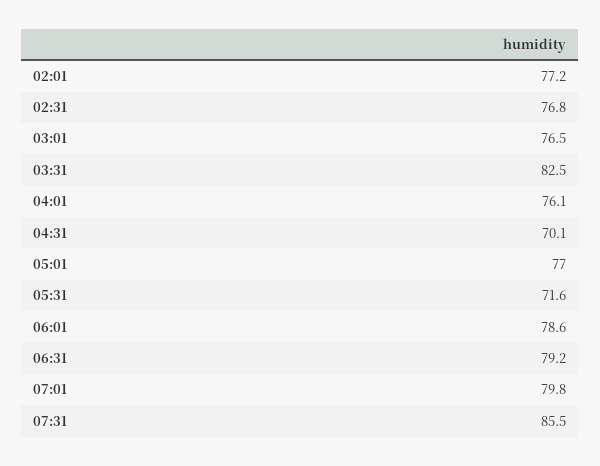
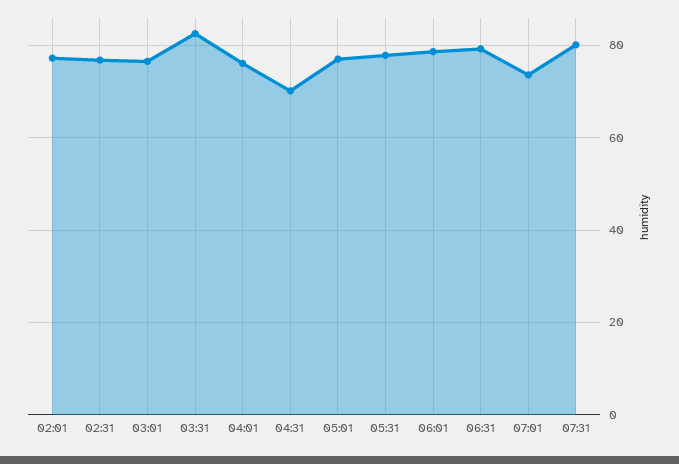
05:31: 71.6 -> 78
07:01: 79.8 -> 74
07:31: 85.5 -> 80

